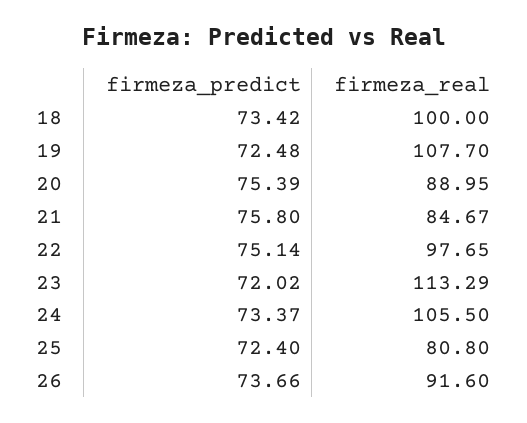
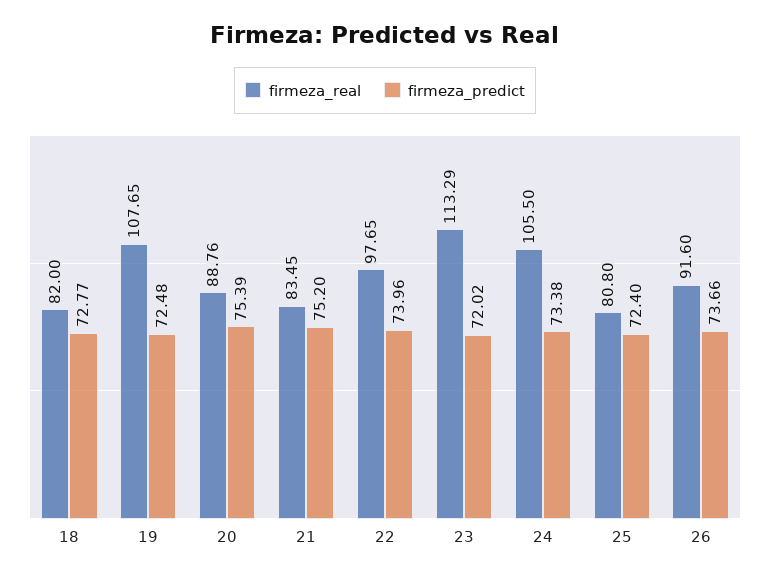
firmeza_predict, 18: 73.42 -> 72.77
firmeza_real, 18: 100 -> 82
firmeza_real, 19: 107.7 -> 107.65
firmeza_real, 20: 88.95 -> 88.76
firmeza_predict, 21: 75.8 -> 75.2
firmeza_real, 21: 84.67 -> 83.45
firmeza_predict, 22: 75.14 -> 73.96
firmeza_predict, 24: 73.37 -> 73.38

